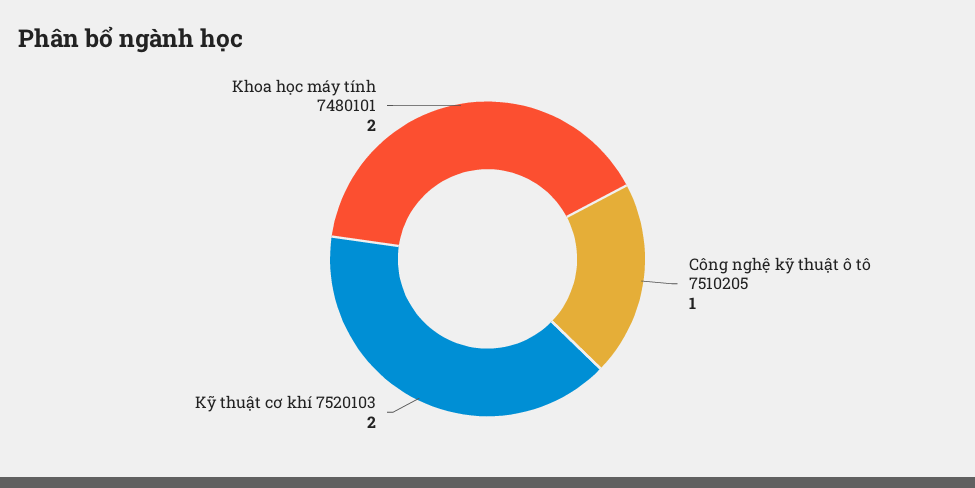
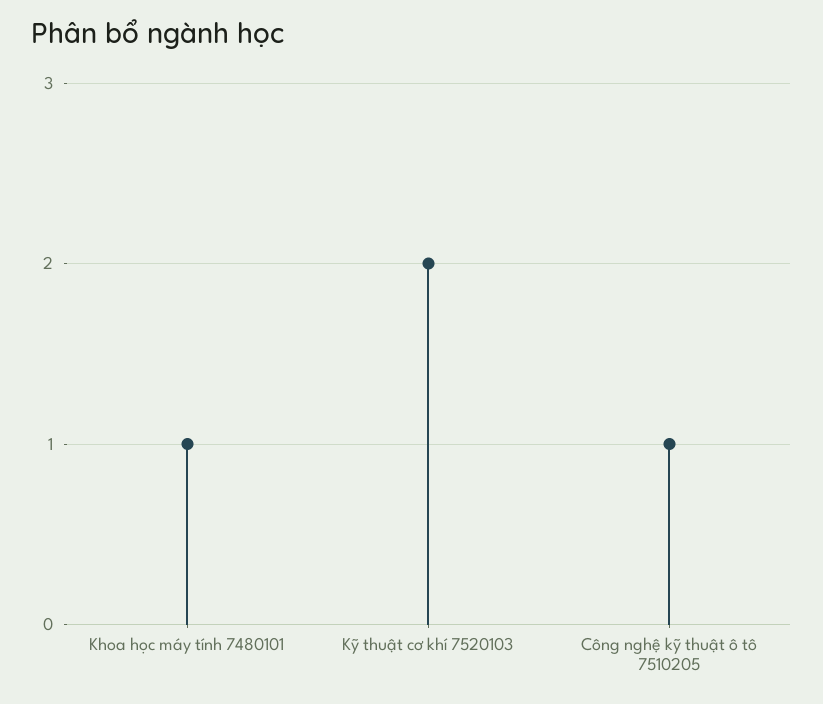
Khoa học máy tính 7480101: 2 -> 1

